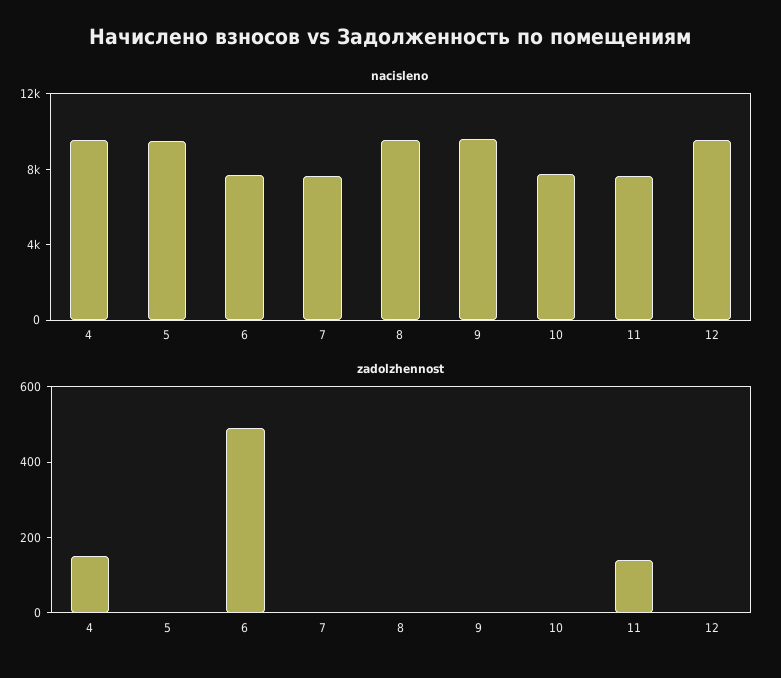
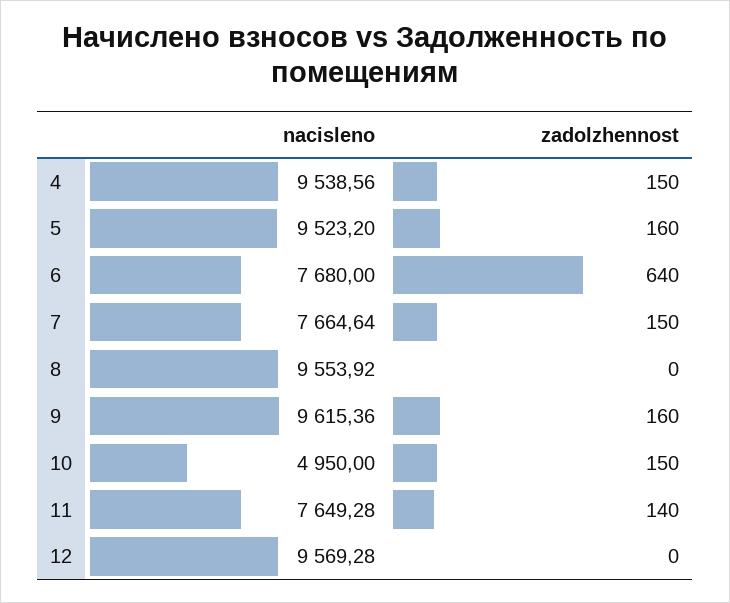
nacisleno, 10: 8000 -> 4950
zadolzhennost, 5: 0 -> 160
zadolzhennost, 6: 500 -> 640
zadolzhennost, 7: 0 -> 150
zadolzhennost, 9: 0 -> 160
zadolzhennost, 10: 0 -> 150

